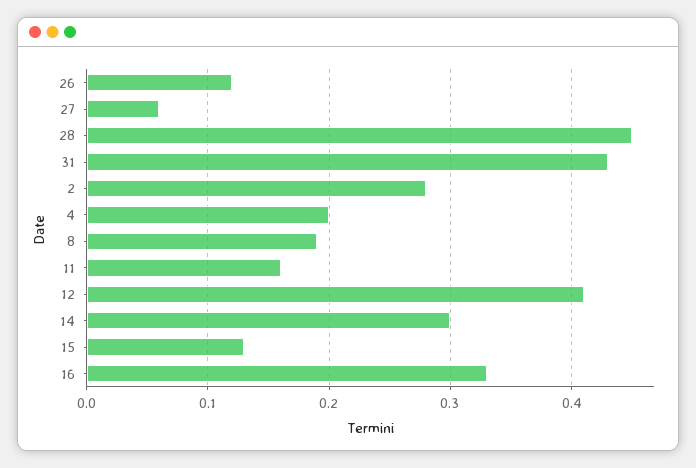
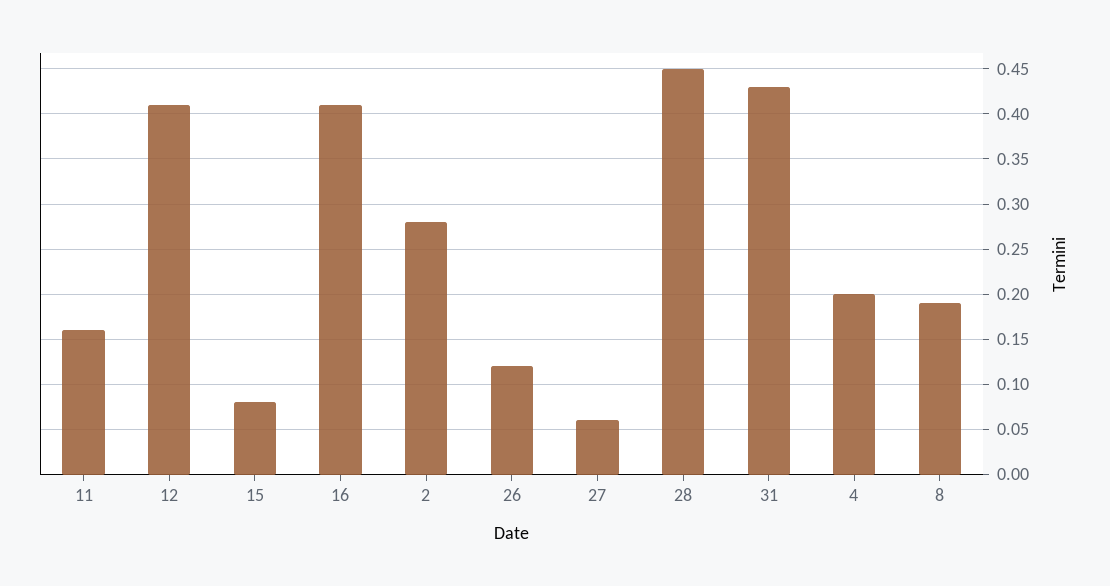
14: 0.3 -> none
15: 0.13 -> 0.08
16: 0.33 -> 0.41

